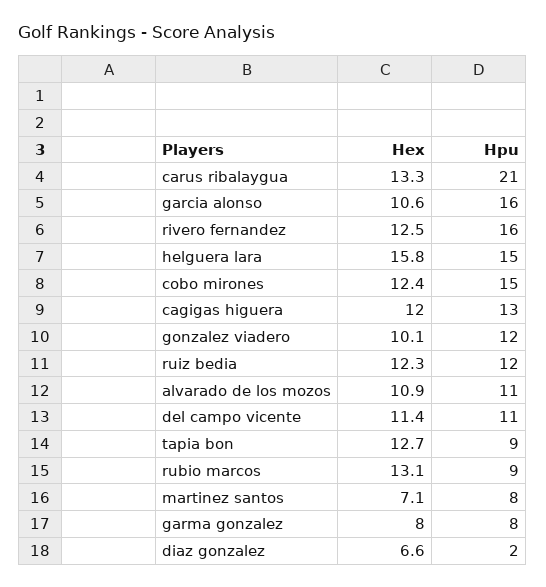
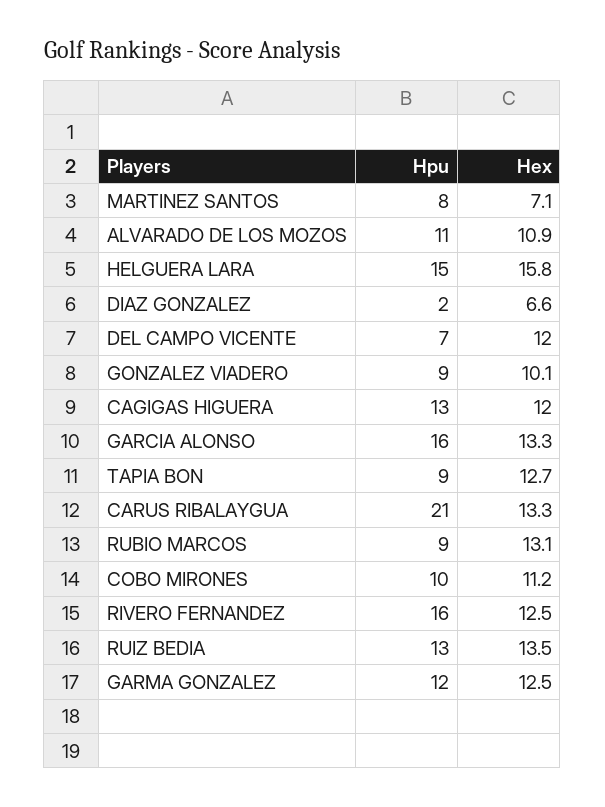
Hex, garcia alonso: 10.6 -> 13.3
Hex, cobo mirones: 12.4 -> 11.2
Hpu, cobo mirones: 15 -> 10
Hpu, gonzalez viadero: 12 -> 9
Hex, ruiz bedia: 12.3 -> 13.5
Hpu, ruiz bedia: 12 -> 13
Hex, del campo vicente: 11.4 -> 12
Hpu, del campo vicente: 11 -> 7
Hex, garma gonzalez: 8 -> 12.5
Hpu, garma gonzalez: 8 -> 12

